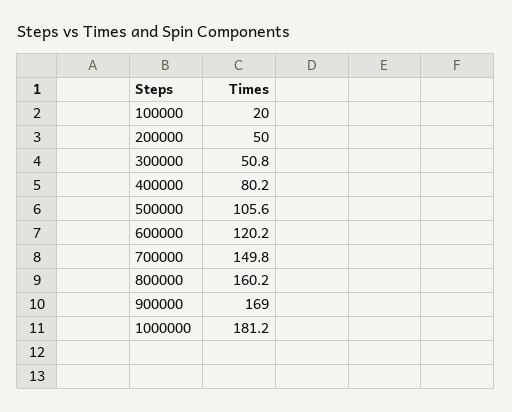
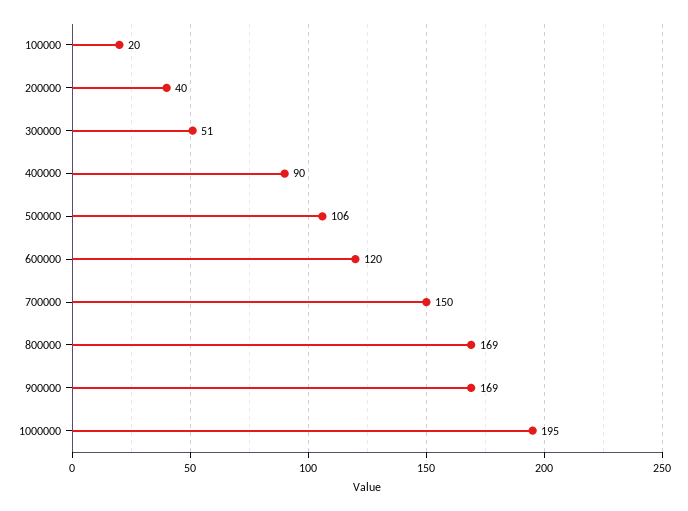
200000: 50 -> 40
400000: 80.2 -> 90
800000: 160.2 -> 169
1000000: 181.2 -> 195

